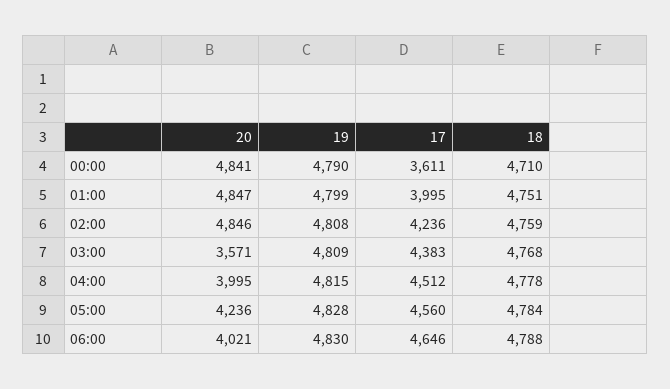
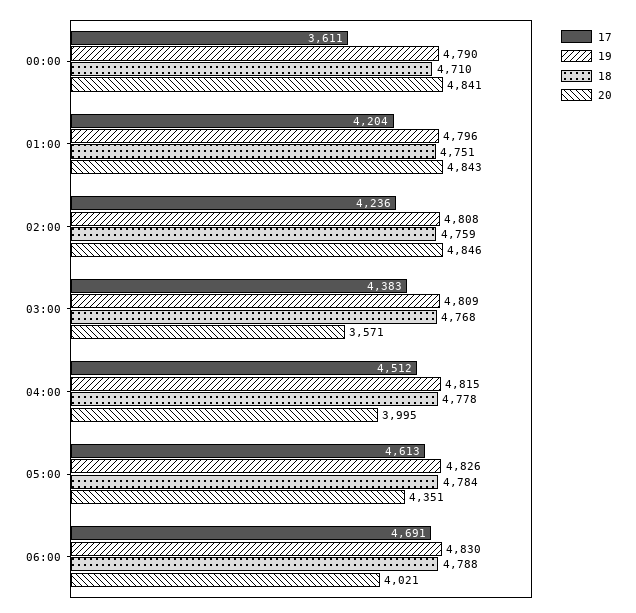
20, 01:00: 4847 -> 4843
19, 01:00: 4799 -> 4796
17, 01:00: 3995 -> 4204
20, 05:00: 4236 -> 4351
19, 05:00: 4828 -> 4826
17, 05:00: 4560 -> 4613
17, 06:00: 4646 -> 4691

